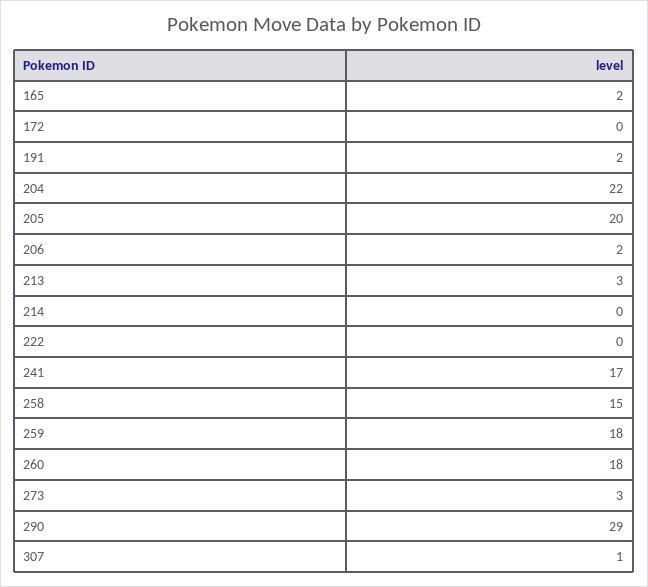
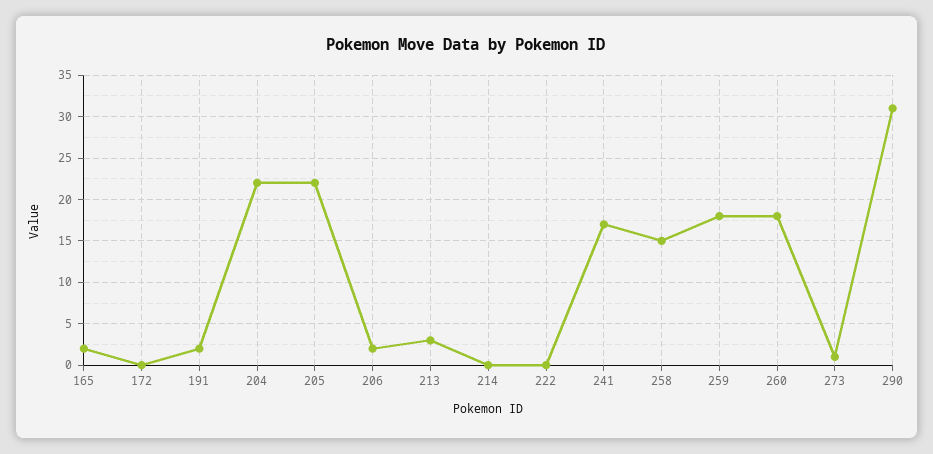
205: 20 -> 22
273: 3 -> 1
290: 29 -> 31
307: 1 -> none

